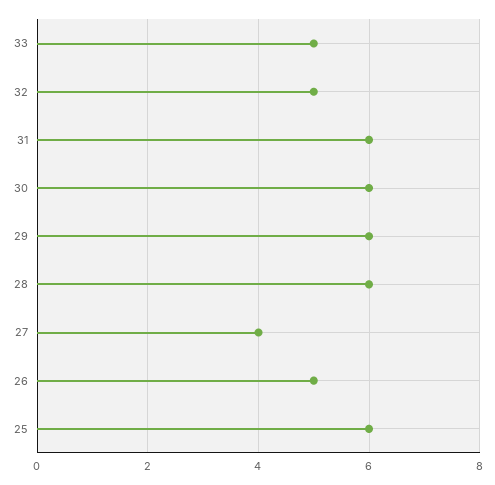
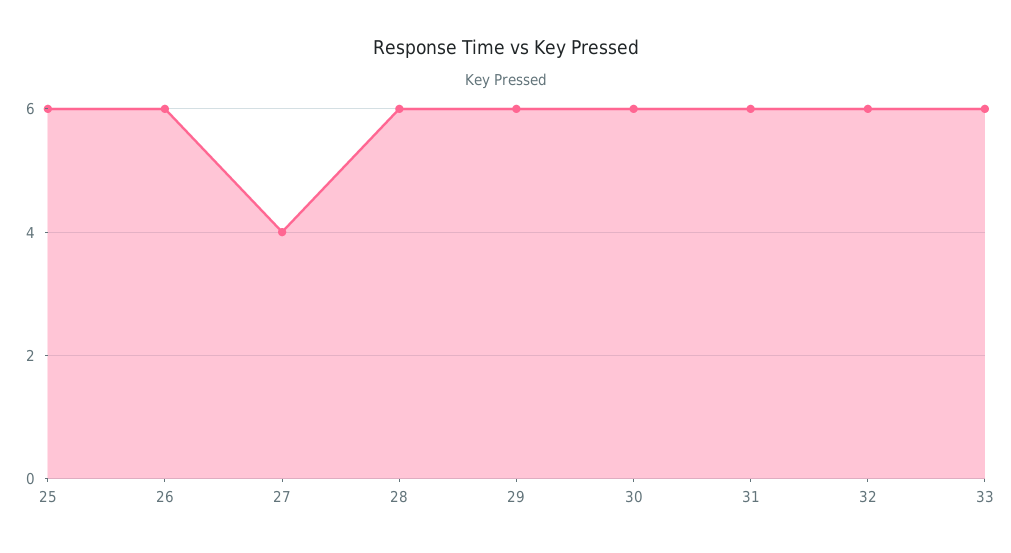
33: 5 -> 6
32: 5 -> 6
26: 5 -> 6

